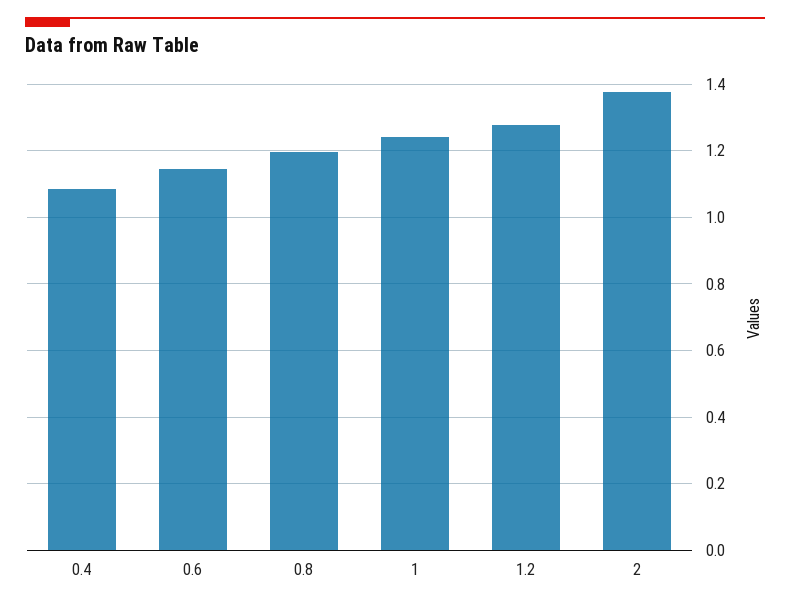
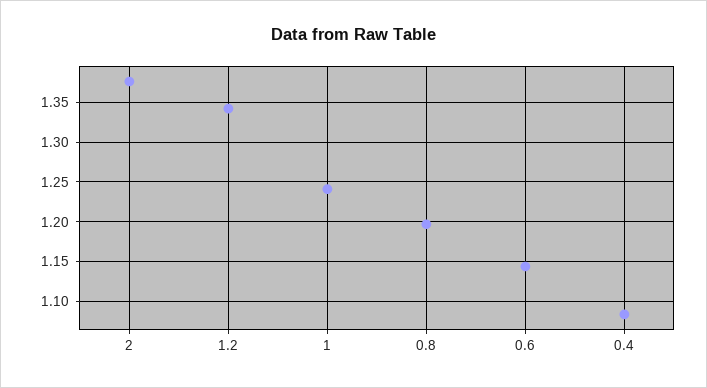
1.2: 1.28 -> 1.34

